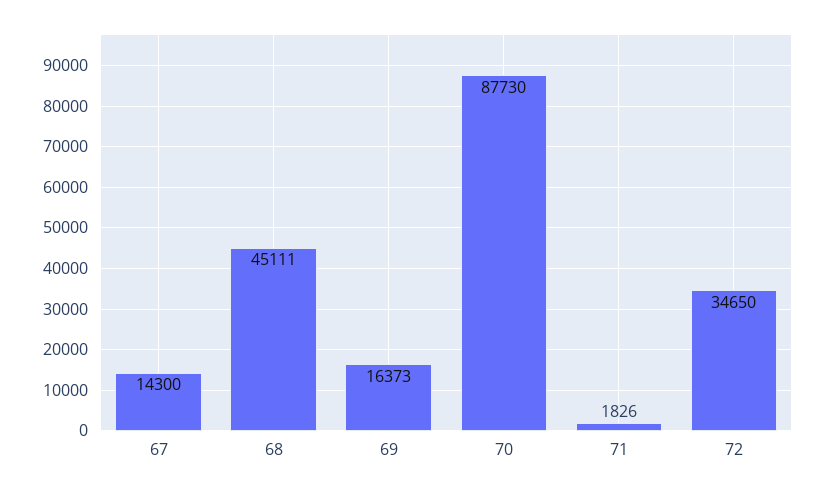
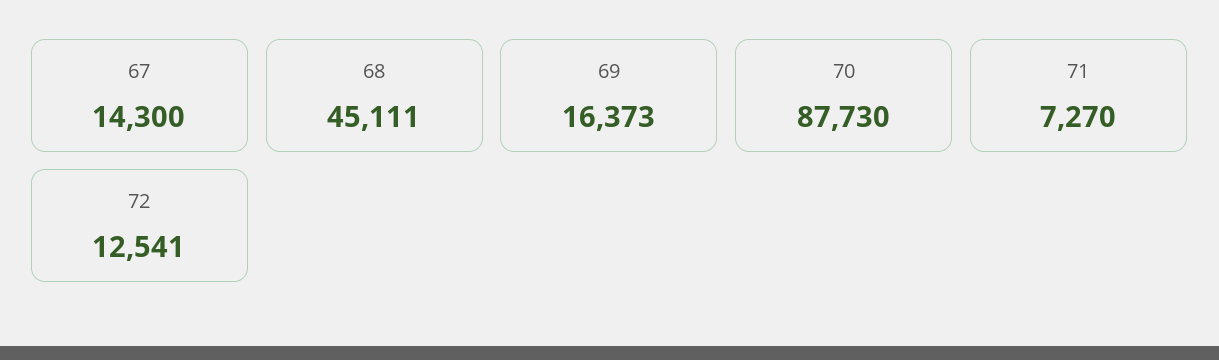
71: 1826 -> 7270
72: 34650 -> 12541

